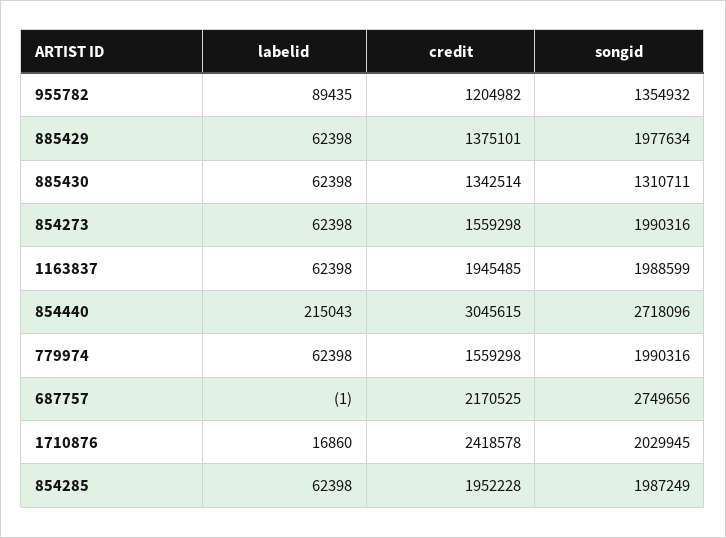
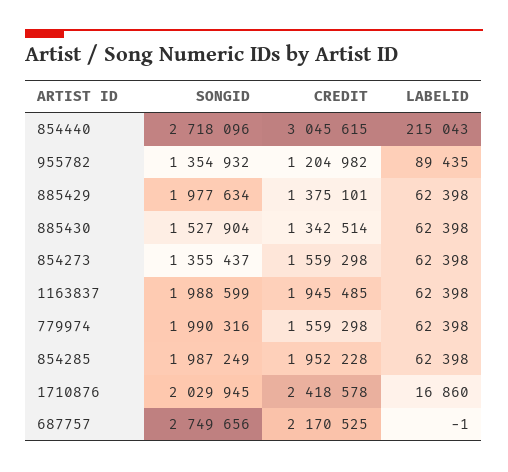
songid, 885430: 1310711 -> 1527904
songid, 854273: 1990316 -> 1355437

